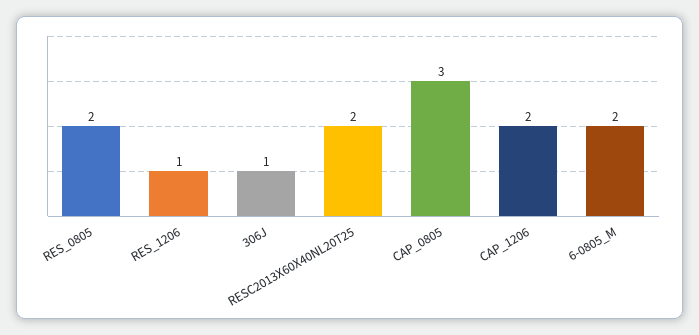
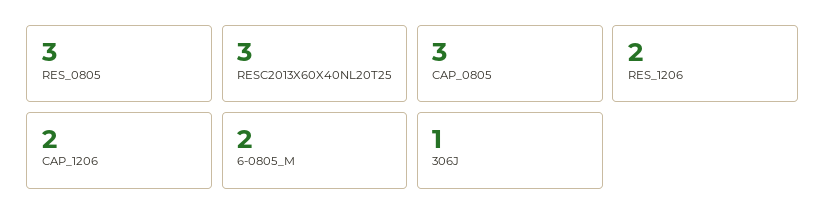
RES_0805: 2 -> 3
RES_1206: 1 -> 2
RESC2013X60X40NL20T25: 2 -> 3

